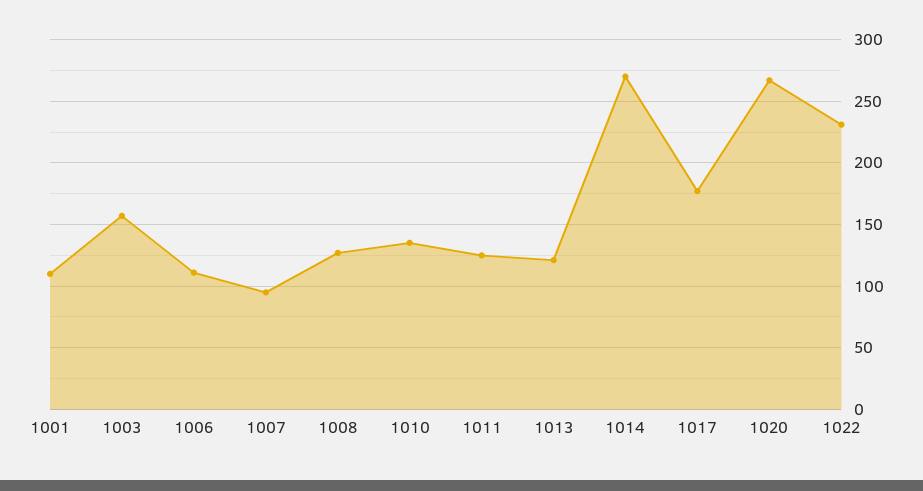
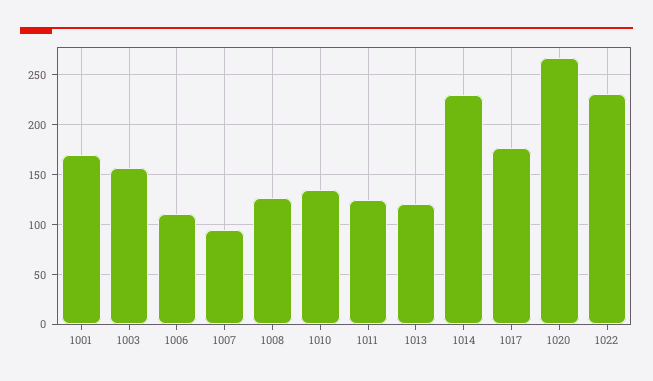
1001: 110 -> 170
1014: 270 -> 230

